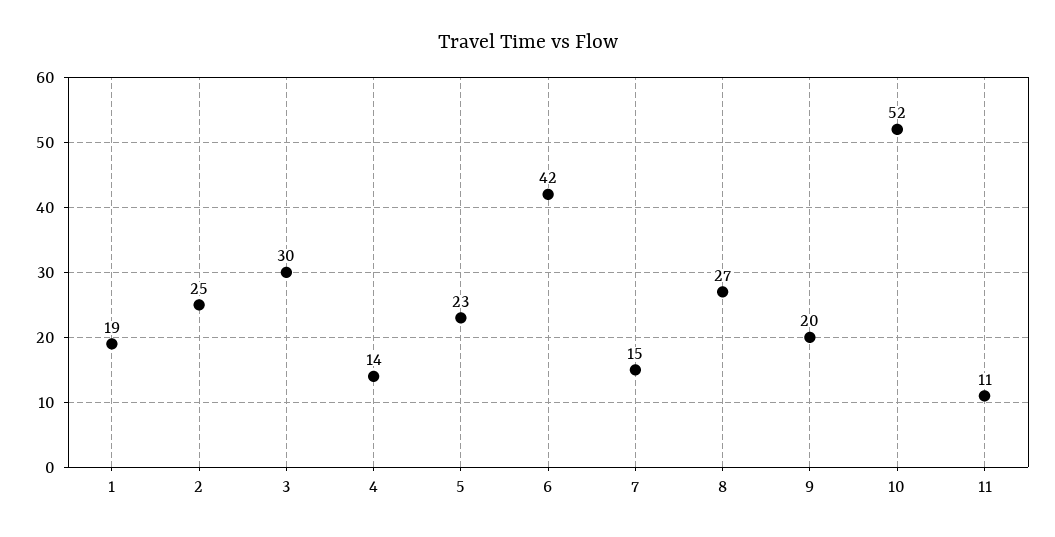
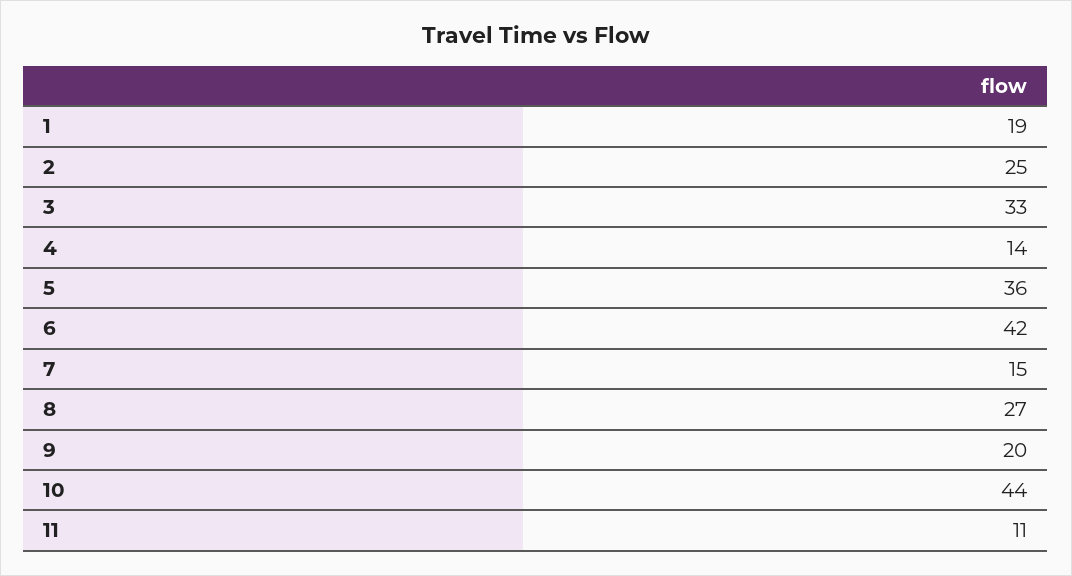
3: 30 -> 33
5: 23 -> 36
10: 52 -> 44

